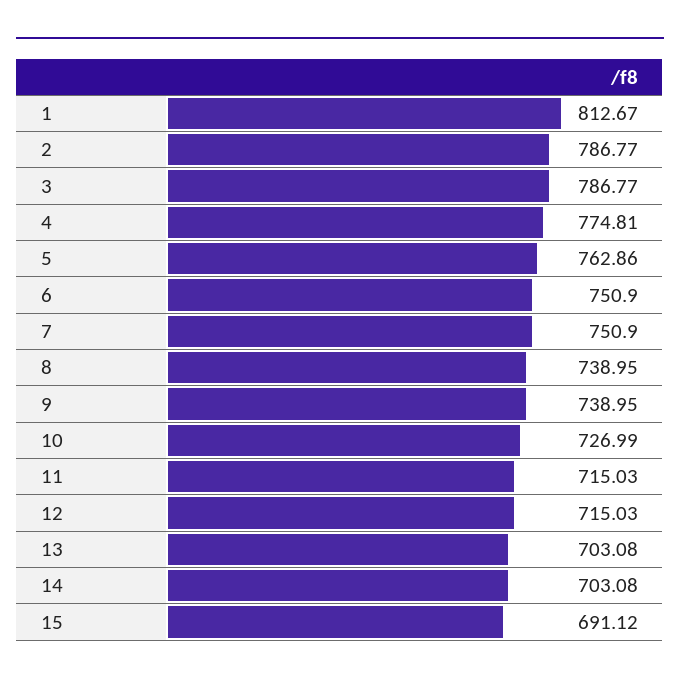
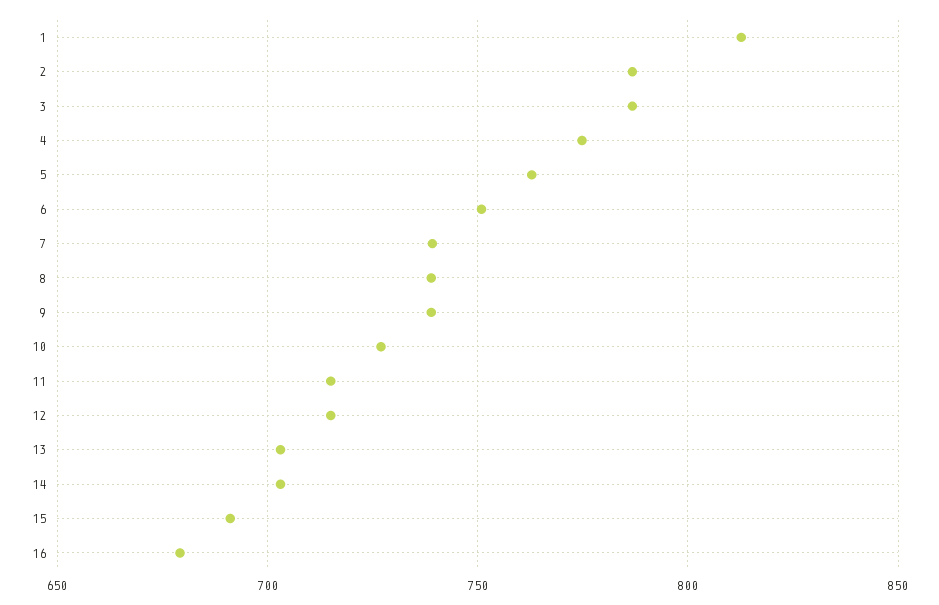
7: 750.9 -> 740
16: none -> 680

